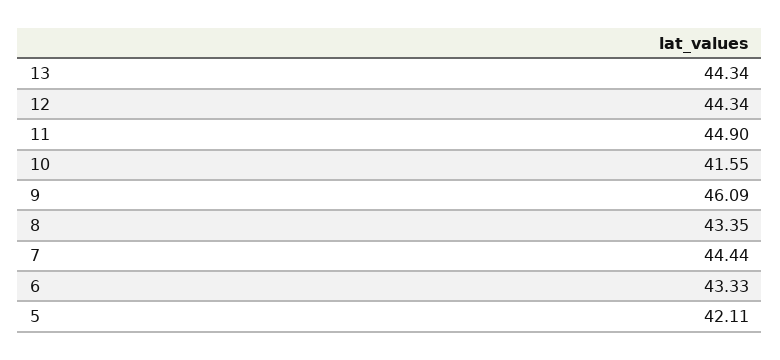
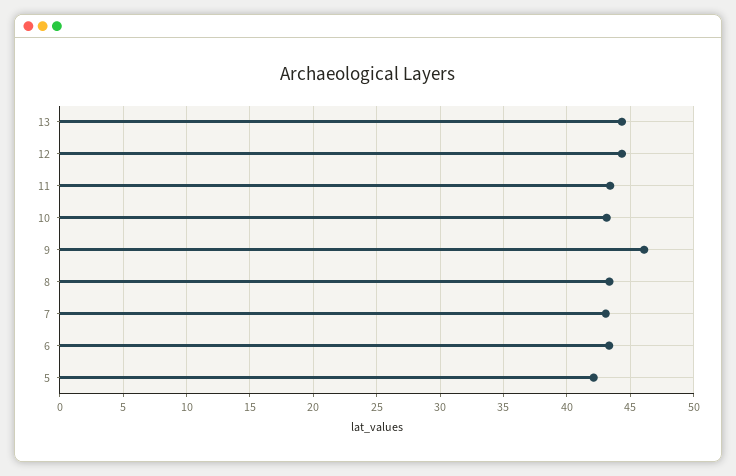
11: 44.9 -> 43.5
10: 41.55 -> 43
7: 44.44 -> 43

